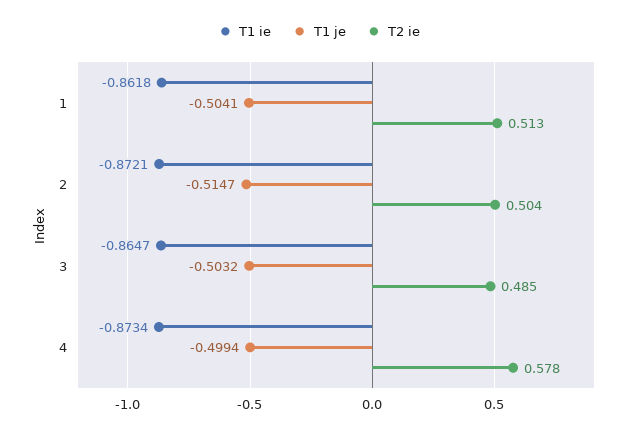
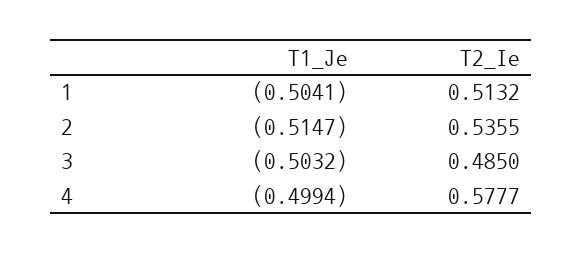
T1 ie, 1: -0.8618 -> none
T1 ie, 2: -0.8721 -> none
T2 ie, 2: 0.504 -> 0.5355
T1 ie, 3: -0.8647 -> none
T1 ie, 4: -0.8734 -> none

